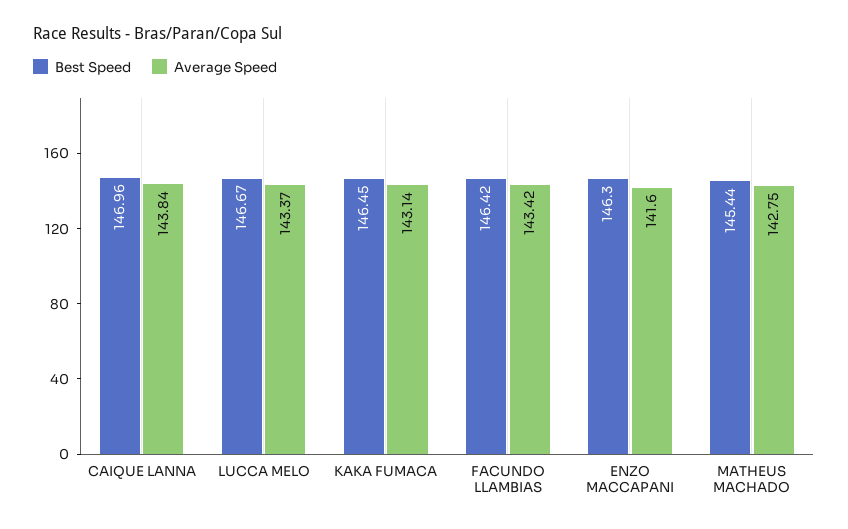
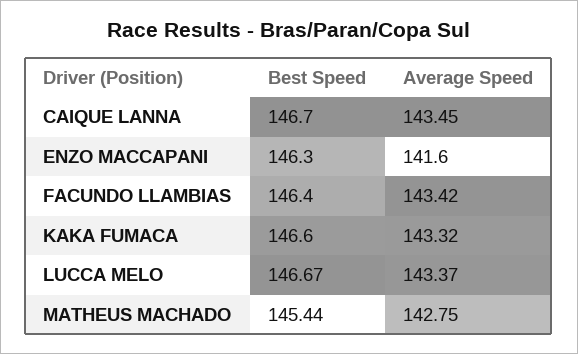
Best Speed, CAIQUE LANNA: 146.96 -> 146.7
Average Speed, CAIQUE LANNA: 143.84 -> 143.45
Best Speed, KAKA FUMACA: 146.45 -> 146.6
Average Speed, KAKA FUMACA: 143.14 -> 143.32
Best Speed, FACUNDO LLAMBIAS: 146.42 -> 146.4

